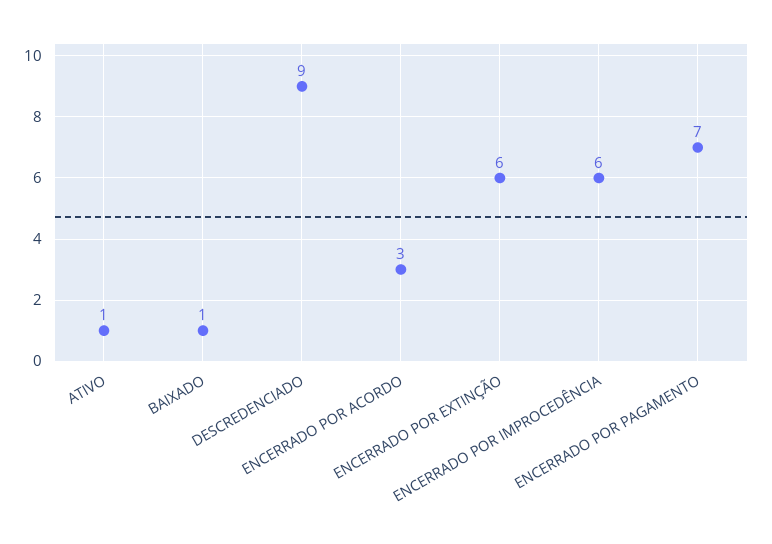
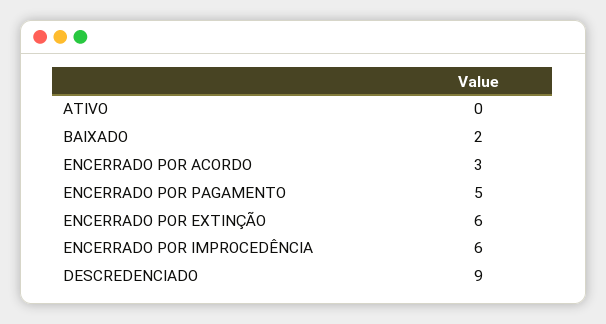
ATIVO: 1 -> 0
BAIXADO: 1 -> 2
ENCERRADO POR PAGAMENTO: 7 -> 5

